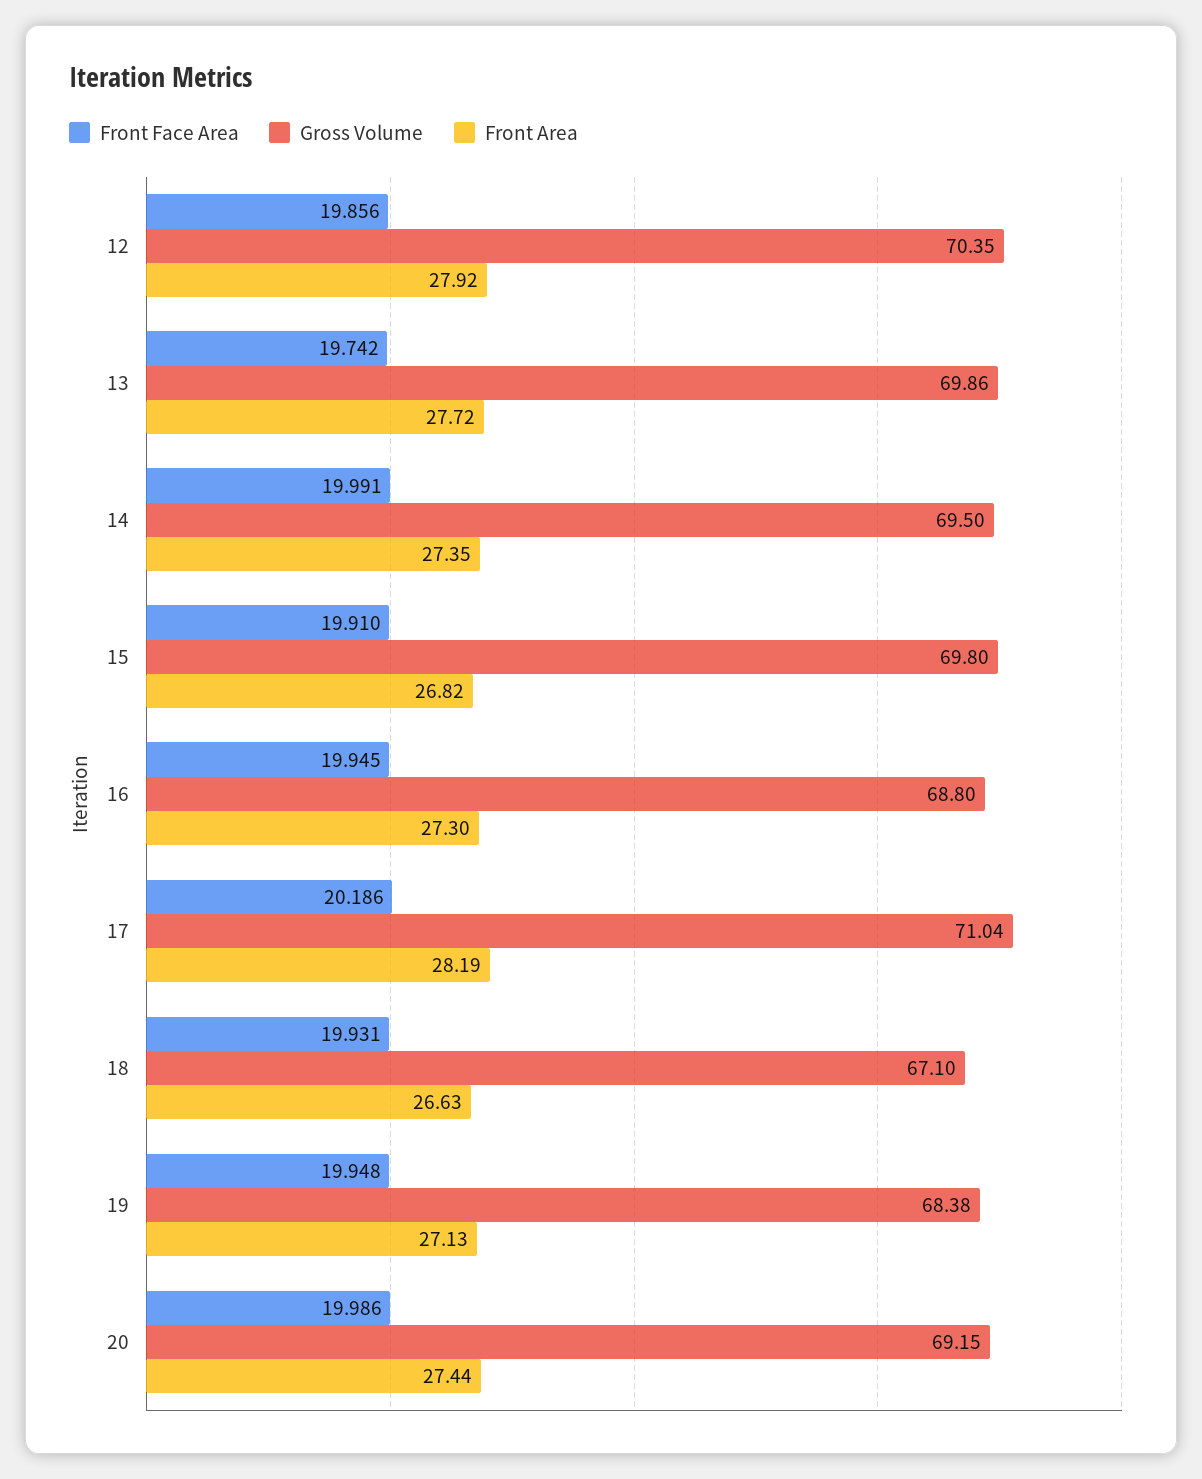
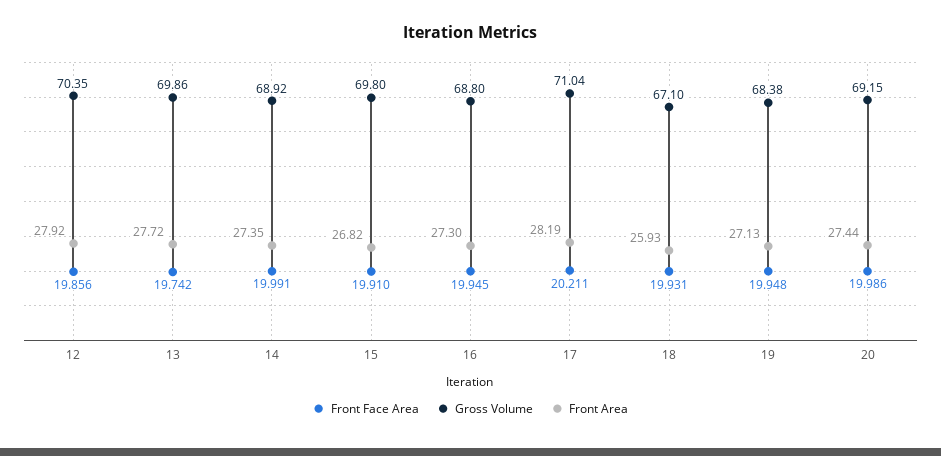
Gross Volume, 14: 69.5 -> 68.92
Front Face Area, 17: 20.186 -> 20.211
Front Area, 18: 26.63 -> 25.93

